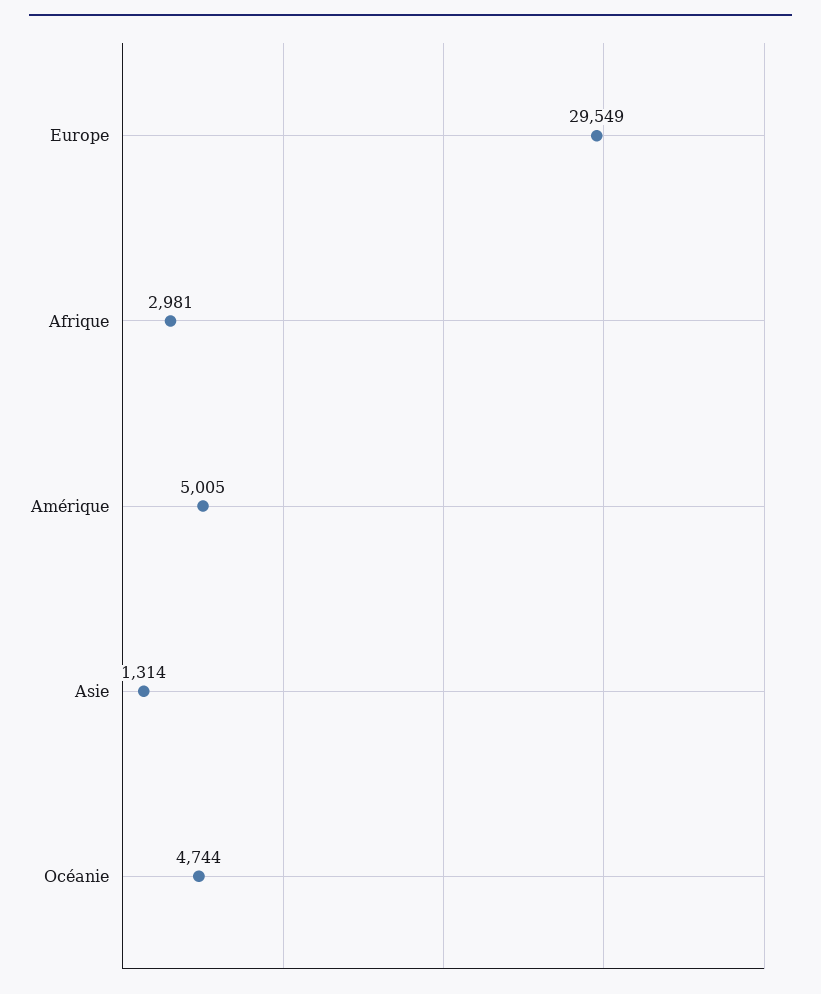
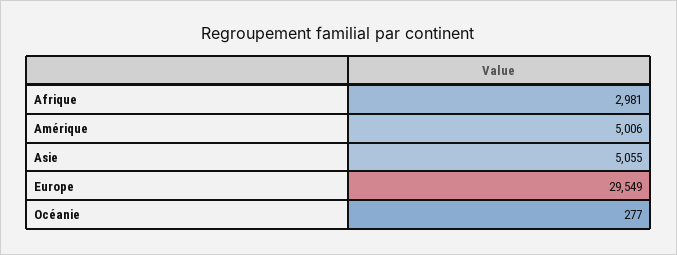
Amérique: 5005 -> 5006
Asie: 1314 -> 5055
Océanie: 4744 -> 277

